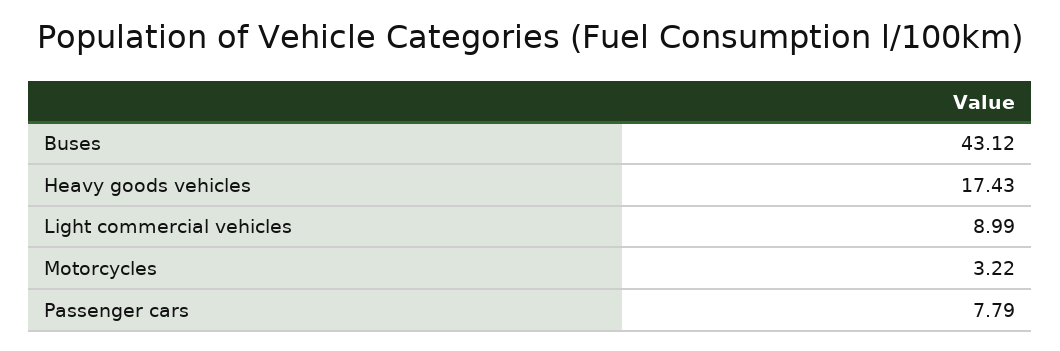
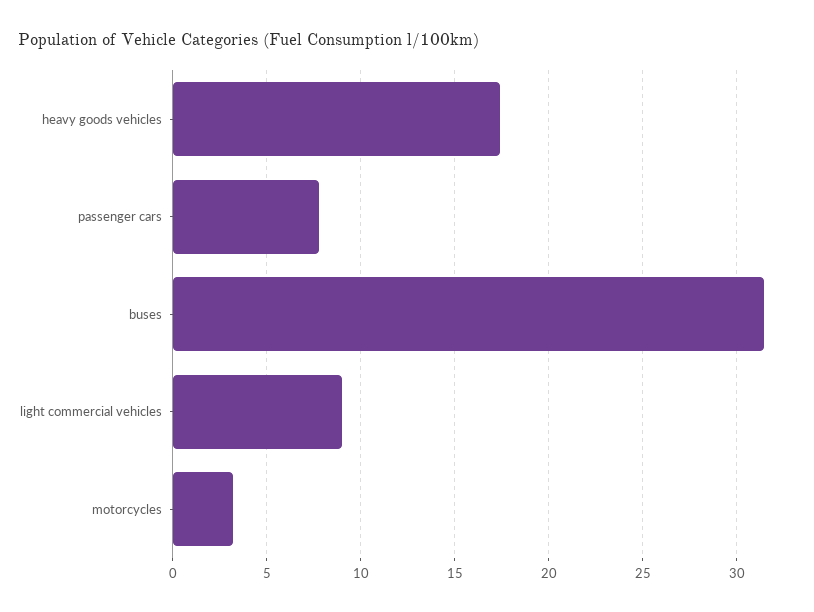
Buses: 43.12 -> 31.5

